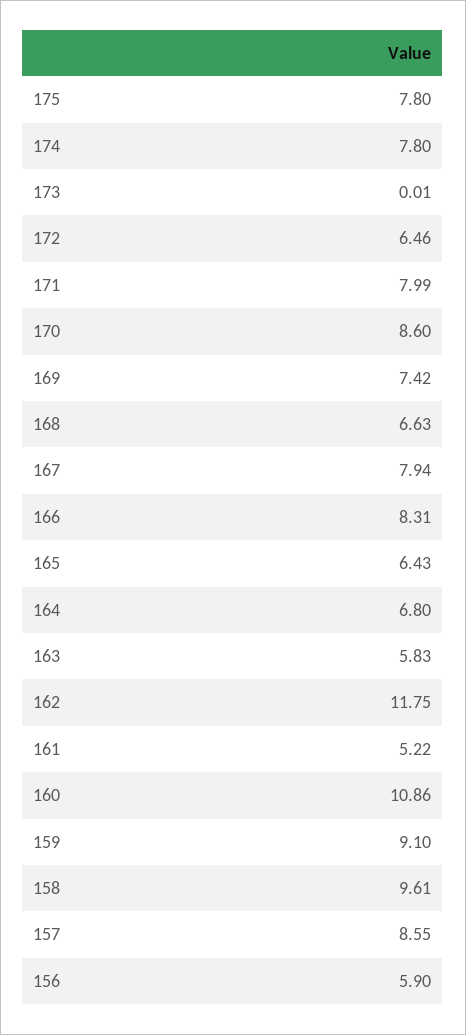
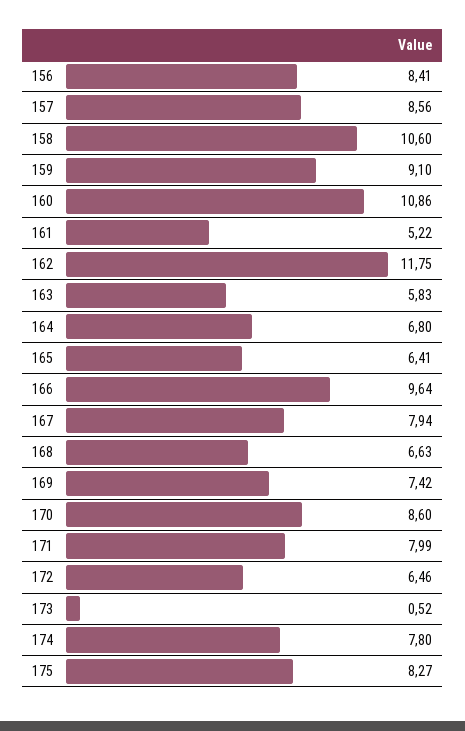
175: 7.8 -> 8.27
173: 0.01 -> 0.52
166: 8.31 -> 9.64
165: 6.43 -> 6.41
158: 9.61 -> 10.6
157: 8.55 -> 8.56
156: 5.9 -> 8.41

